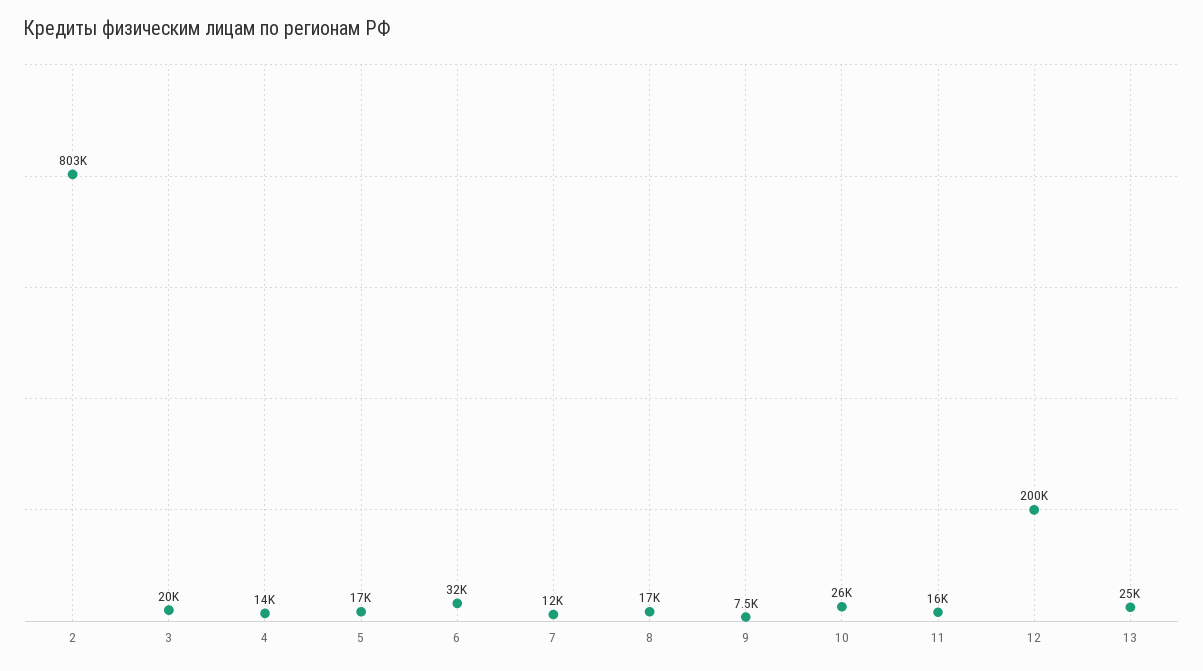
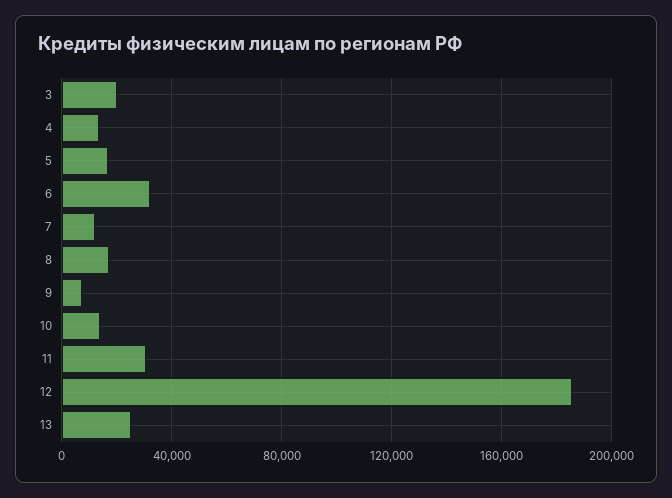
2: 803000 -> none
10: 26000 -> 15000
11: 16000 -> 30000
12: 200000 -> 185000

